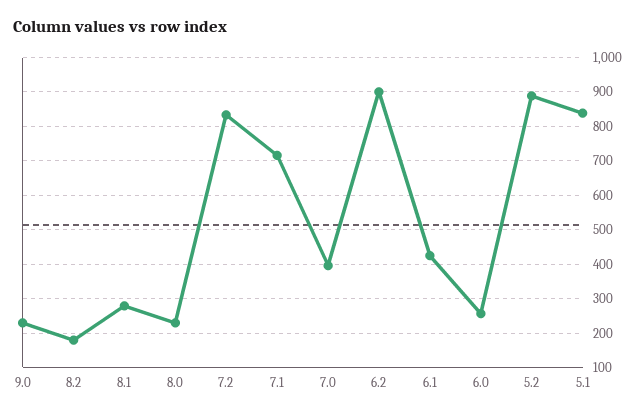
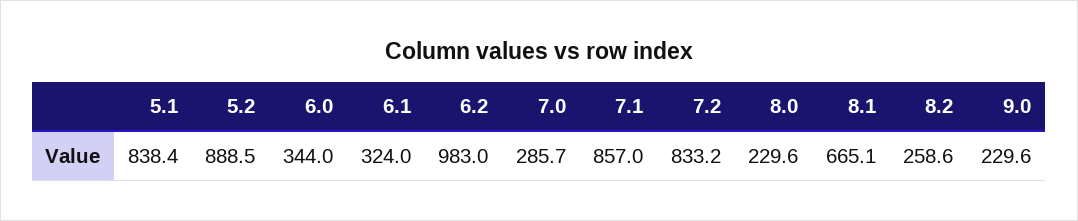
8.2: 180 -> 258.6
8.1: 280 -> 665.1
7.1: 720 -> 857
7.0: 400 -> 285.7
6.2: 900 -> 983
6.1: 420 -> 324
6.0: 260 -> 344

